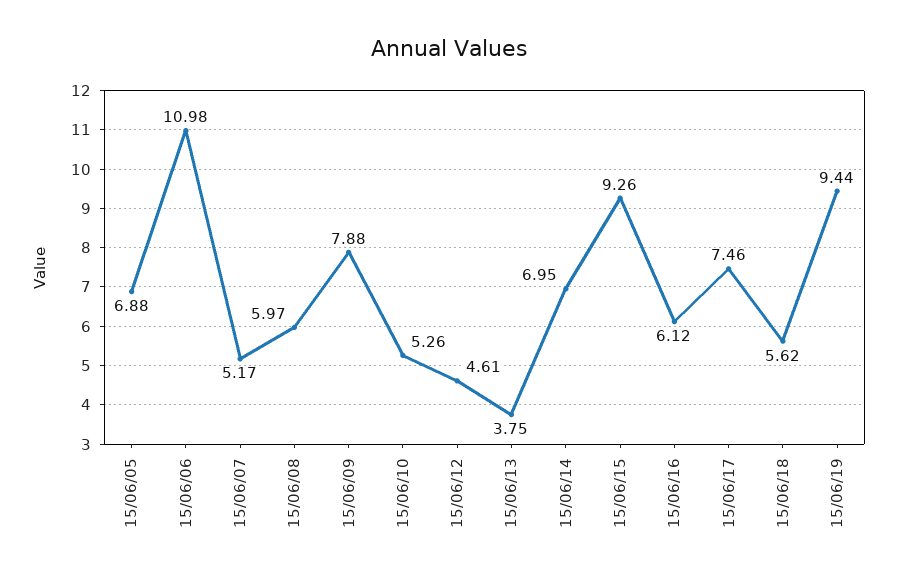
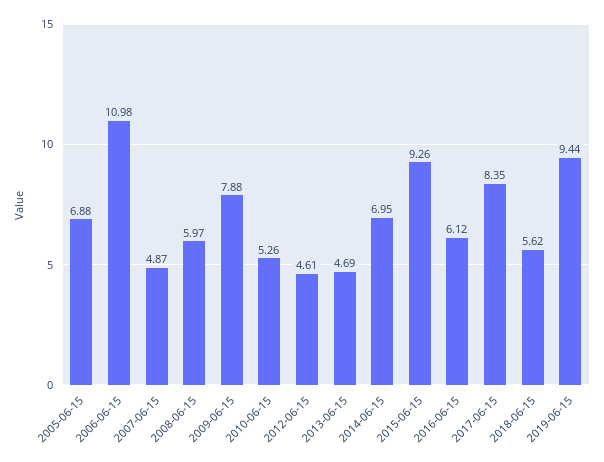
15/06/07: 5.17 -> 4.87
15/06/13: 3.75 -> 4.69
15/06/17: 7.46 -> 8.35

